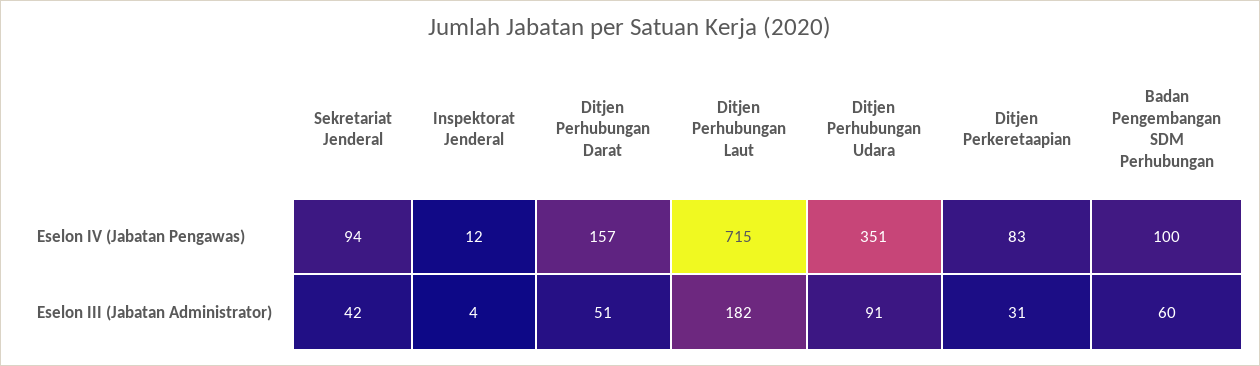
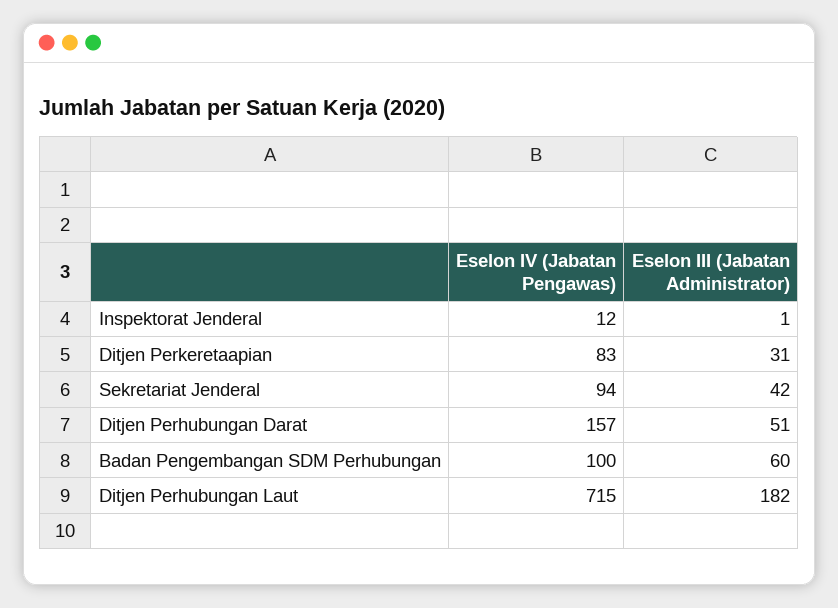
Ditjen Perhubungan Udara, Eselon IV (Jabatan Pengawas): 351 -> none
Inspektorat Jenderal, Eselon III (Jabatan Administrator): 4 -> 1
Ditjen Perhubungan Udara, Eselon III (Jabatan Administrator): 91 -> none

